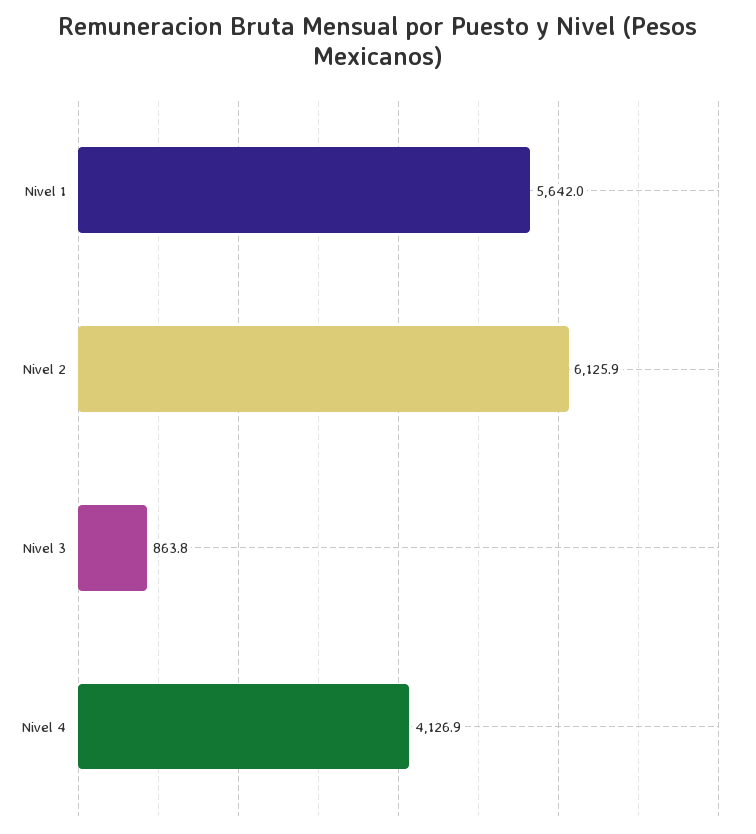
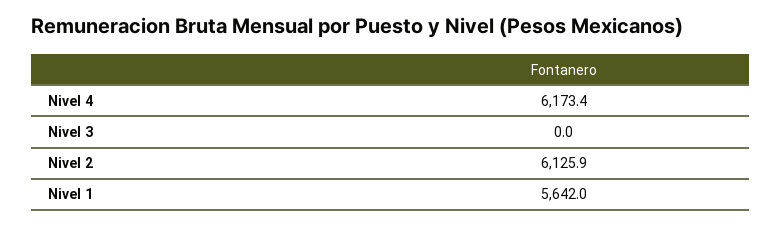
Nivel 3: 863.8 -> 0
Nivel 4: 4126.9 -> 6173.4

